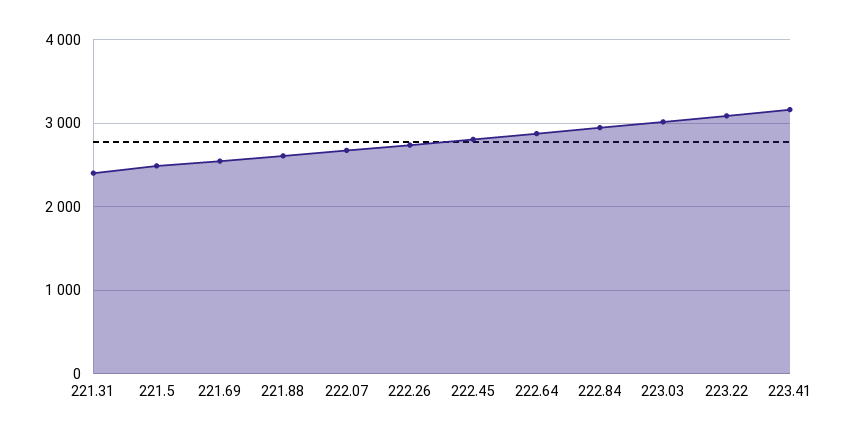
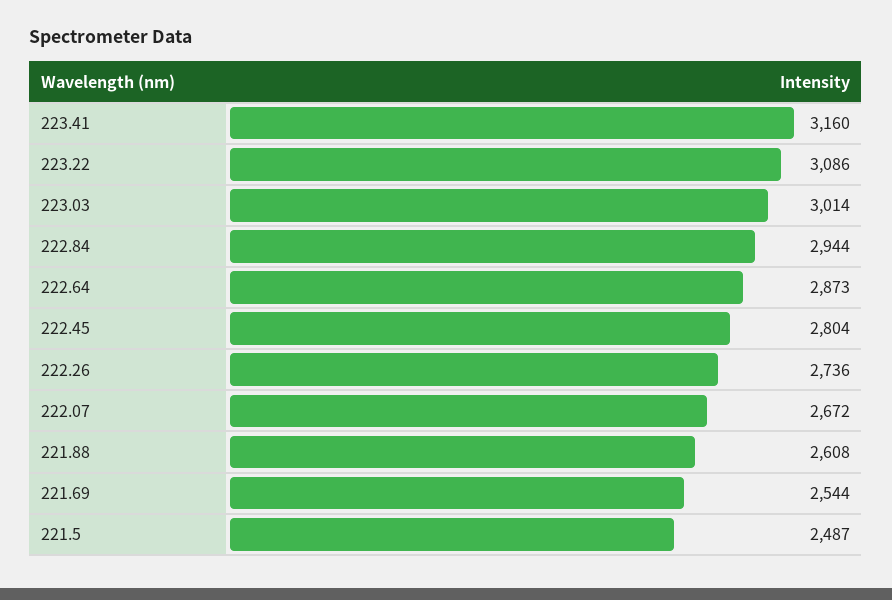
221.31: 2400 -> none

